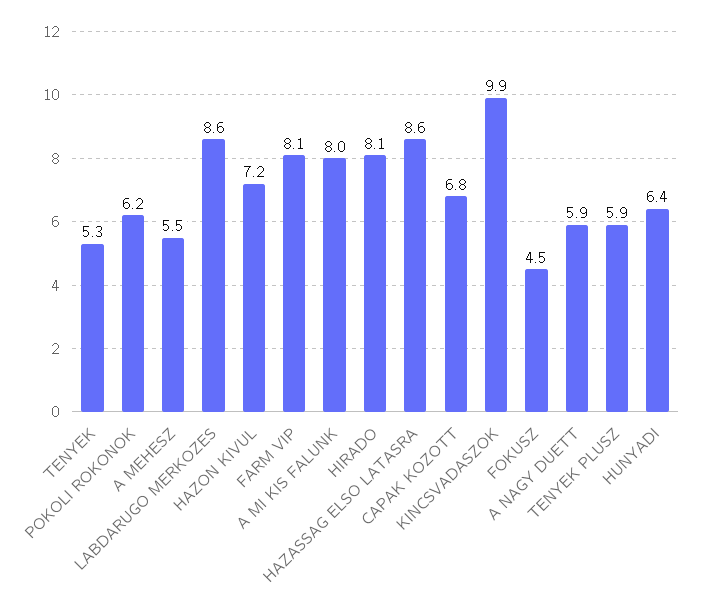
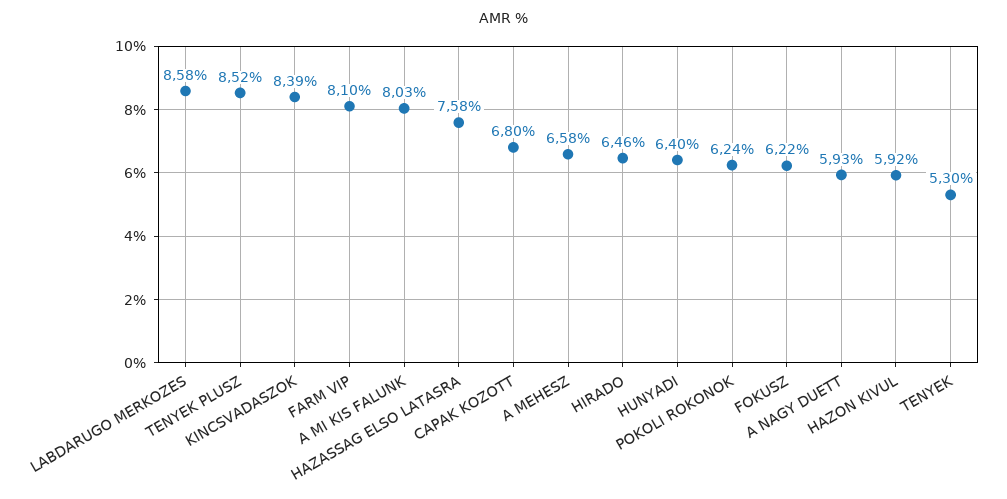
A MEHESZ: 5.5 -> 6.58
HAZON KIVUL: 7.2 -> 5.92
HIRADO: 8.1 -> 6.46
HAZASSAG ELSO LATASRA: 8.6 -> 7.58
KINCSVADASZOK: 9.9 -> 8.39
FOKUSZ: 4.5 -> 6.22
TENYEK PLUSZ: 5.9 -> 8.52

